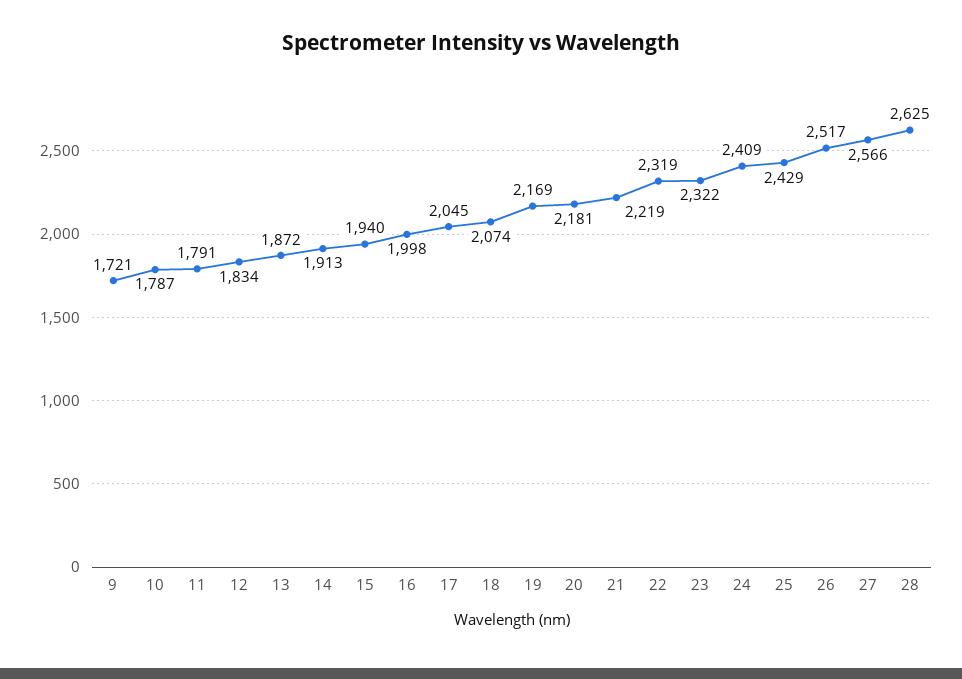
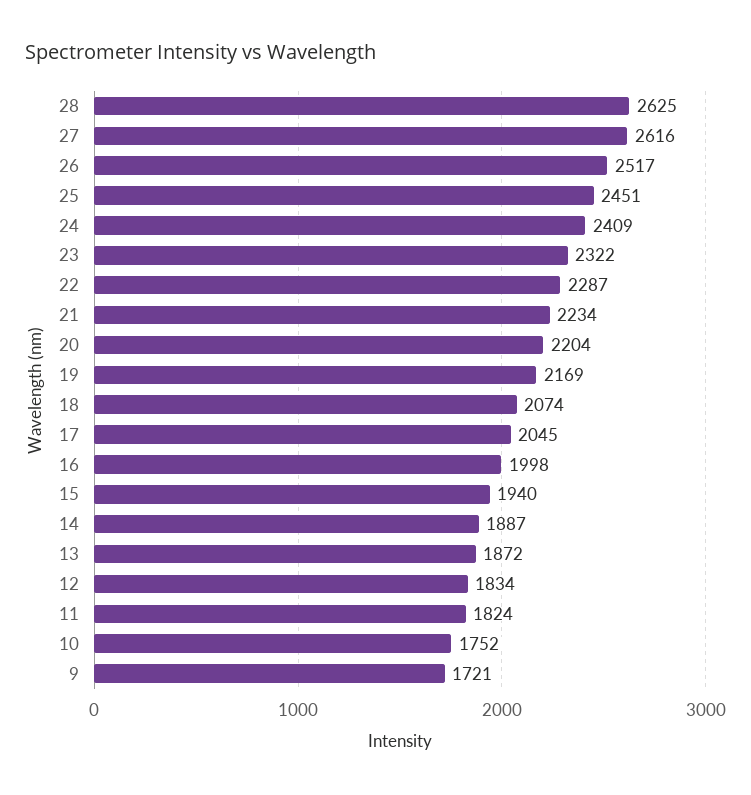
10: 1787 -> 1752
11: 1791 -> 1824
14: 1913 -> 1887
20: 2181 -> 2204
21: 2219 -> 2234
22: 2319 -> 2287
25: 2429 -> 2451
27: 2566 -> 2616

